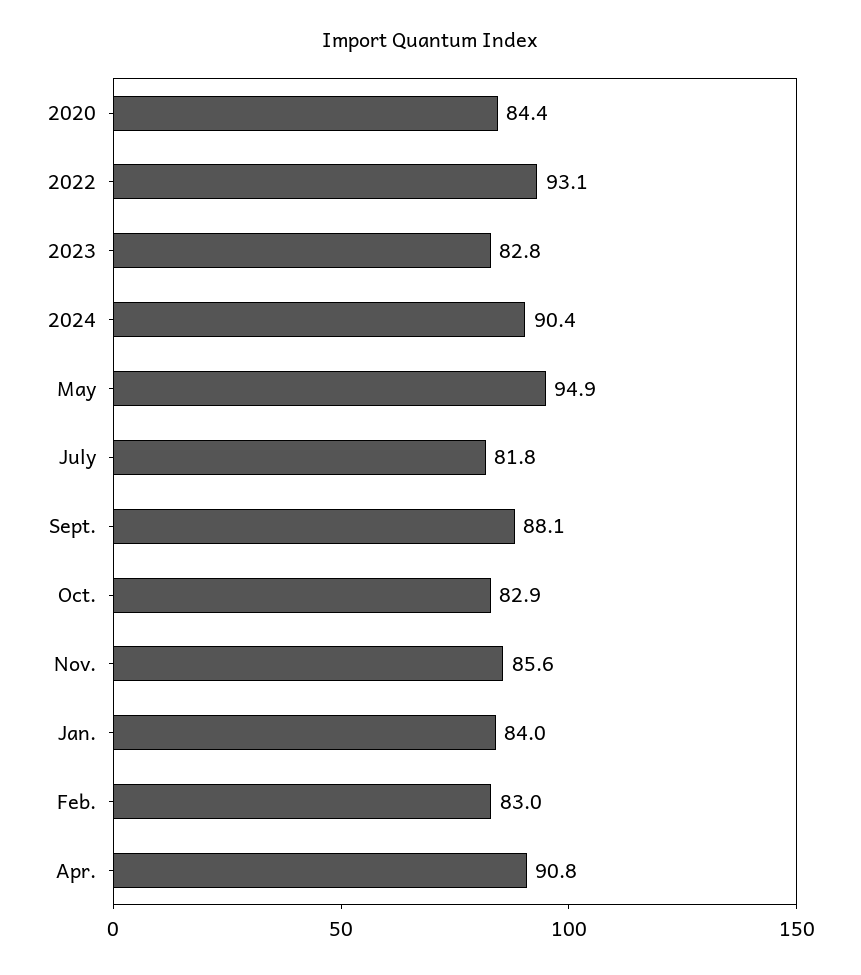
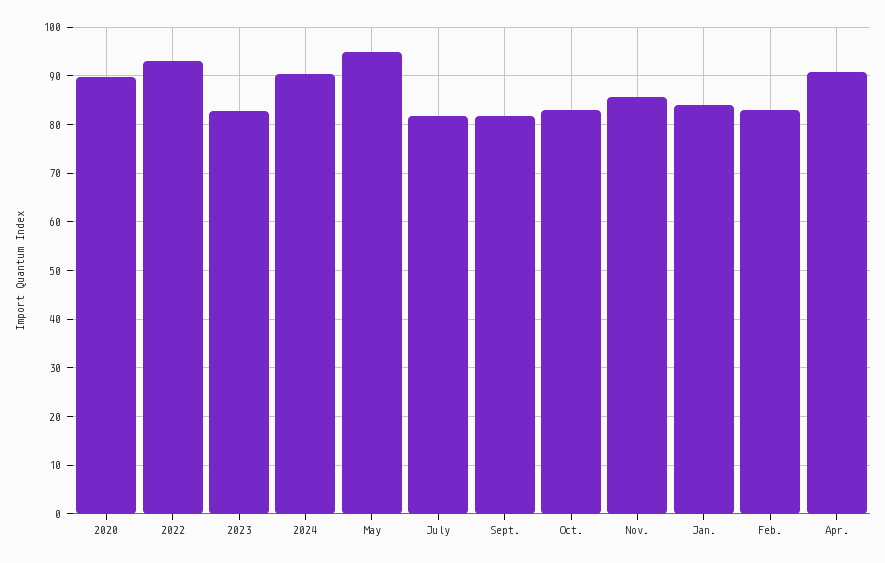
2020: 84.4 -> 90
Sept.: 88.1 -> 82

